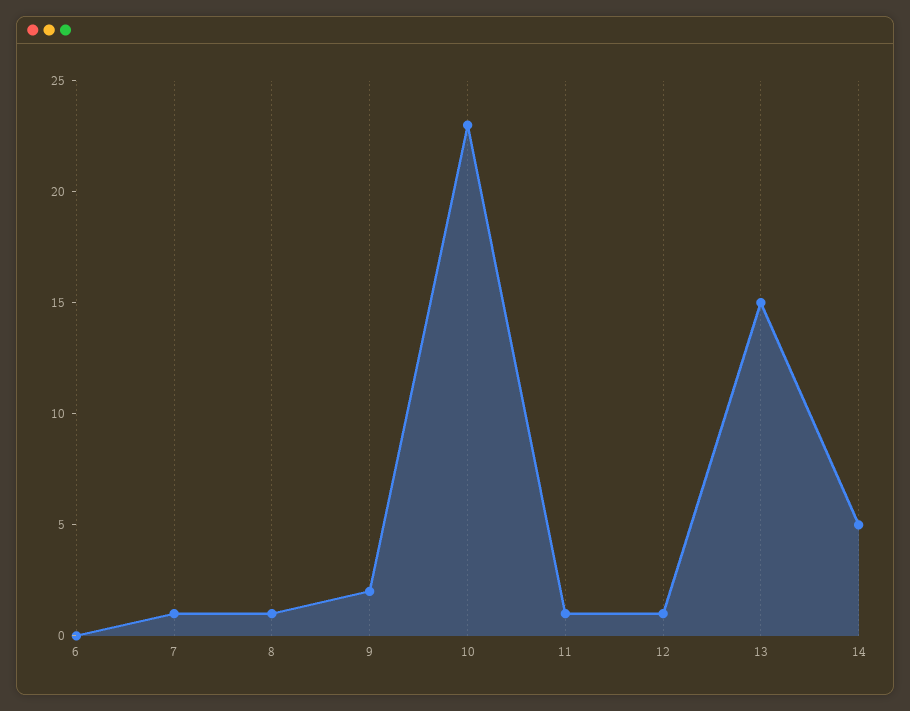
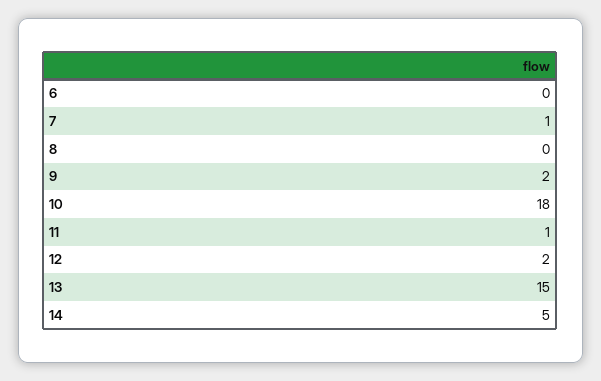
8: 1 -> 0
10: 23 -> 18
12: 1 -> 2

